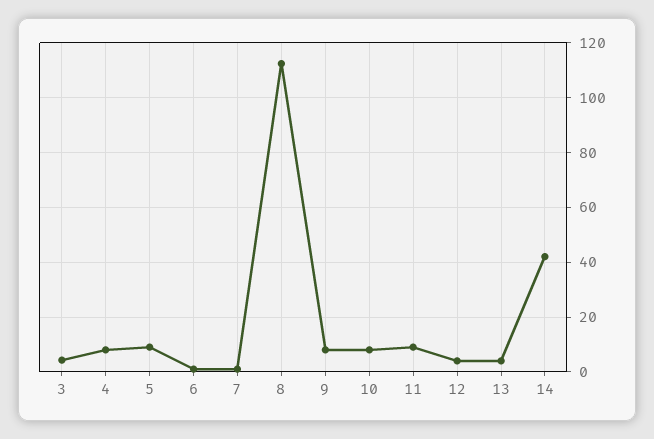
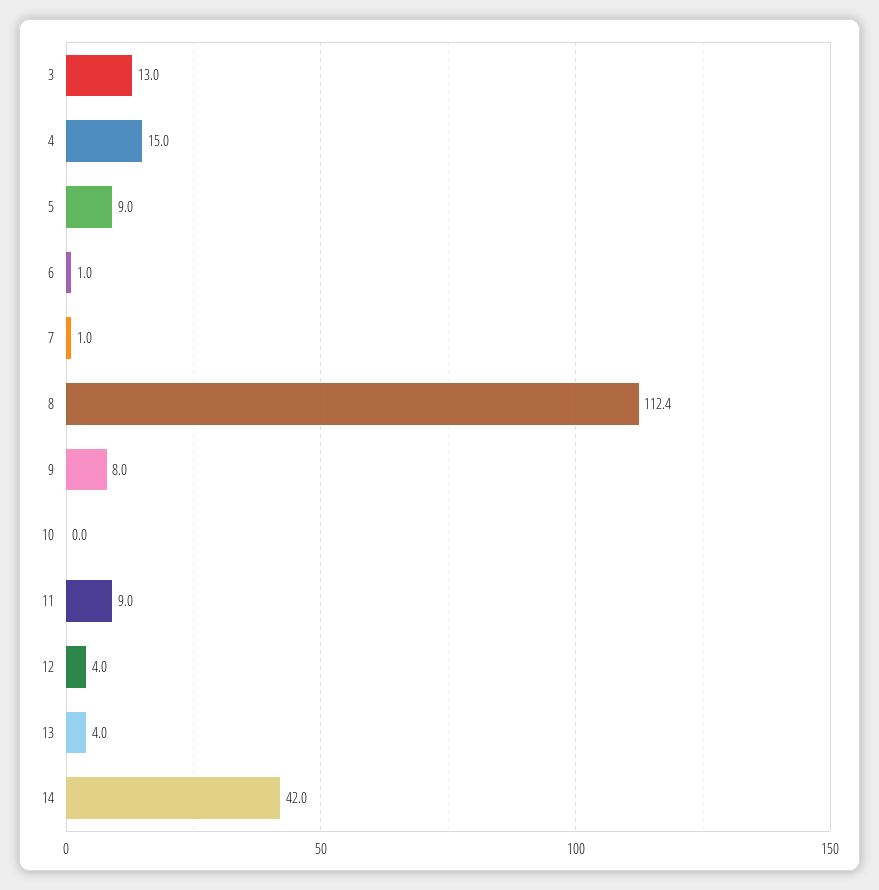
3: 5 -> 13
4: 7.5 -> 15
10: 7.5 -> 0

